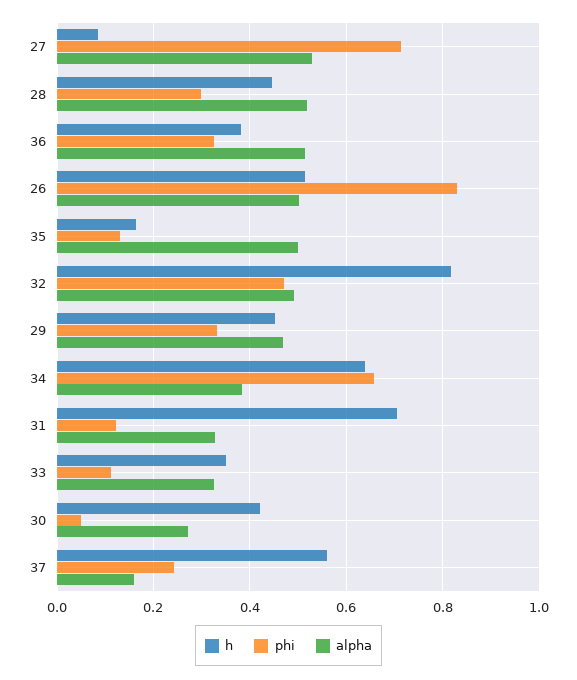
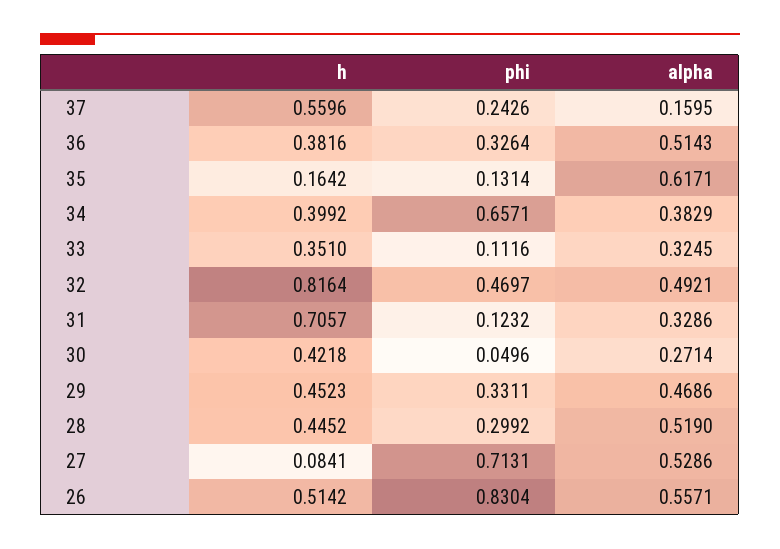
alpha, 26: 0.5 -> 0.5571
alpha, 35: 0.5 -> 0.6171
h, 34: 0.64 -> 0.3992

